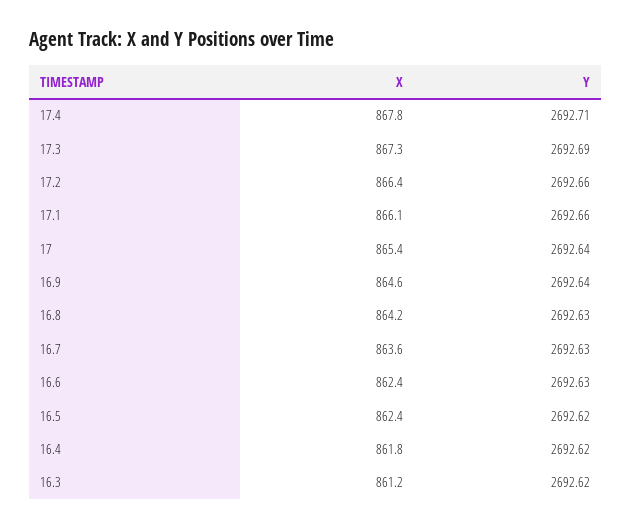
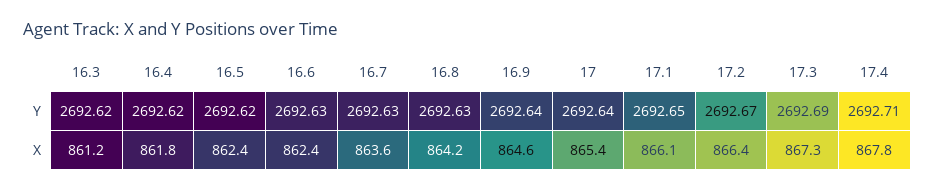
Y, 17.2: 2692.66 -> 2692.67
Y, 17.1: 2692.66 -> 2692.65

